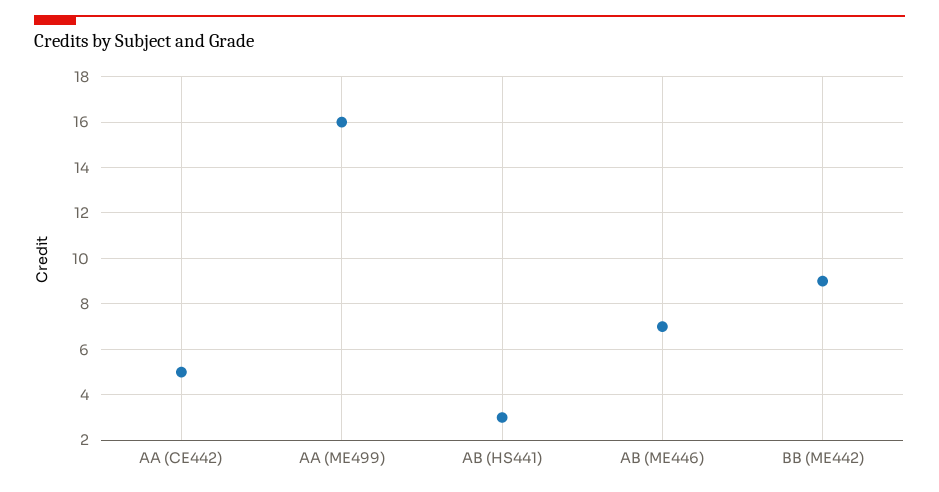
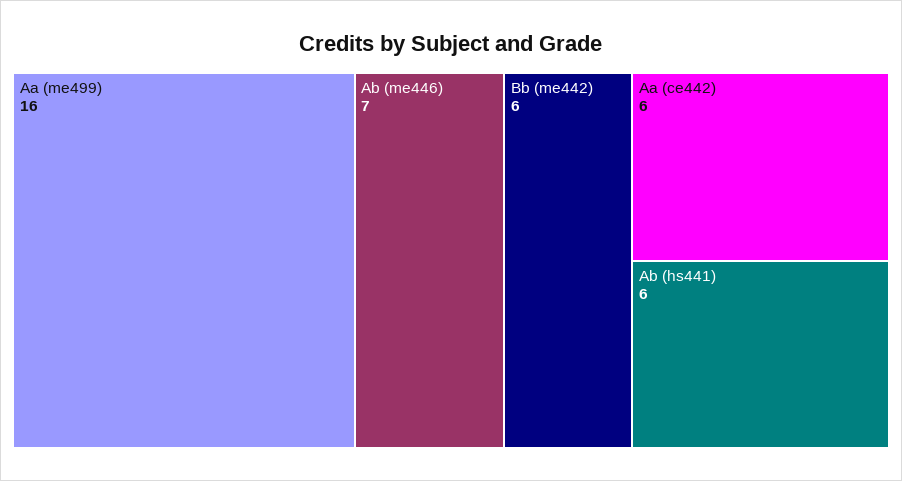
AA (CE442): 5 -> 6
AB (HS441): 3 -> 6
BB (ME442): 9 -> 6

